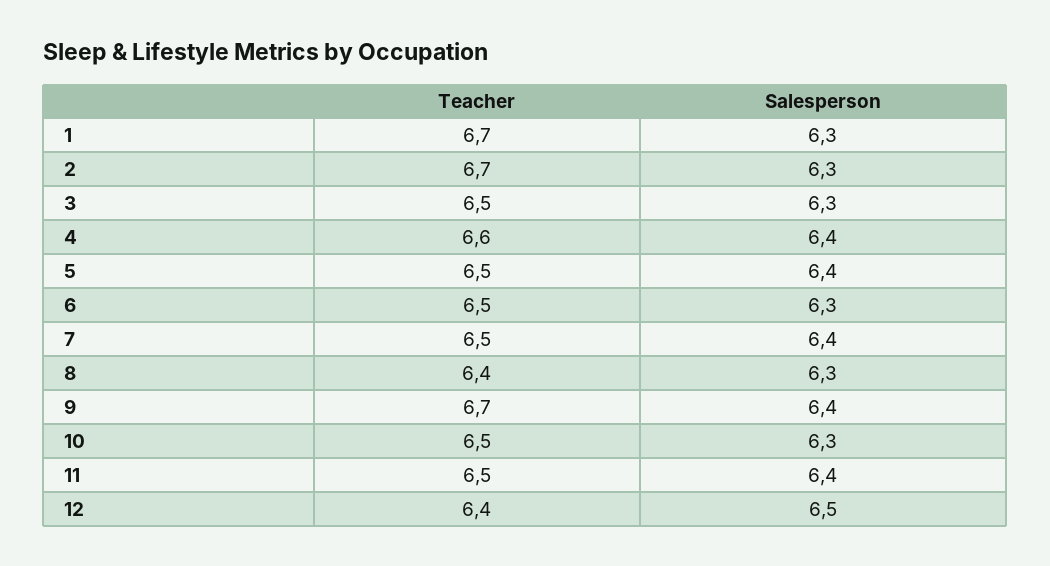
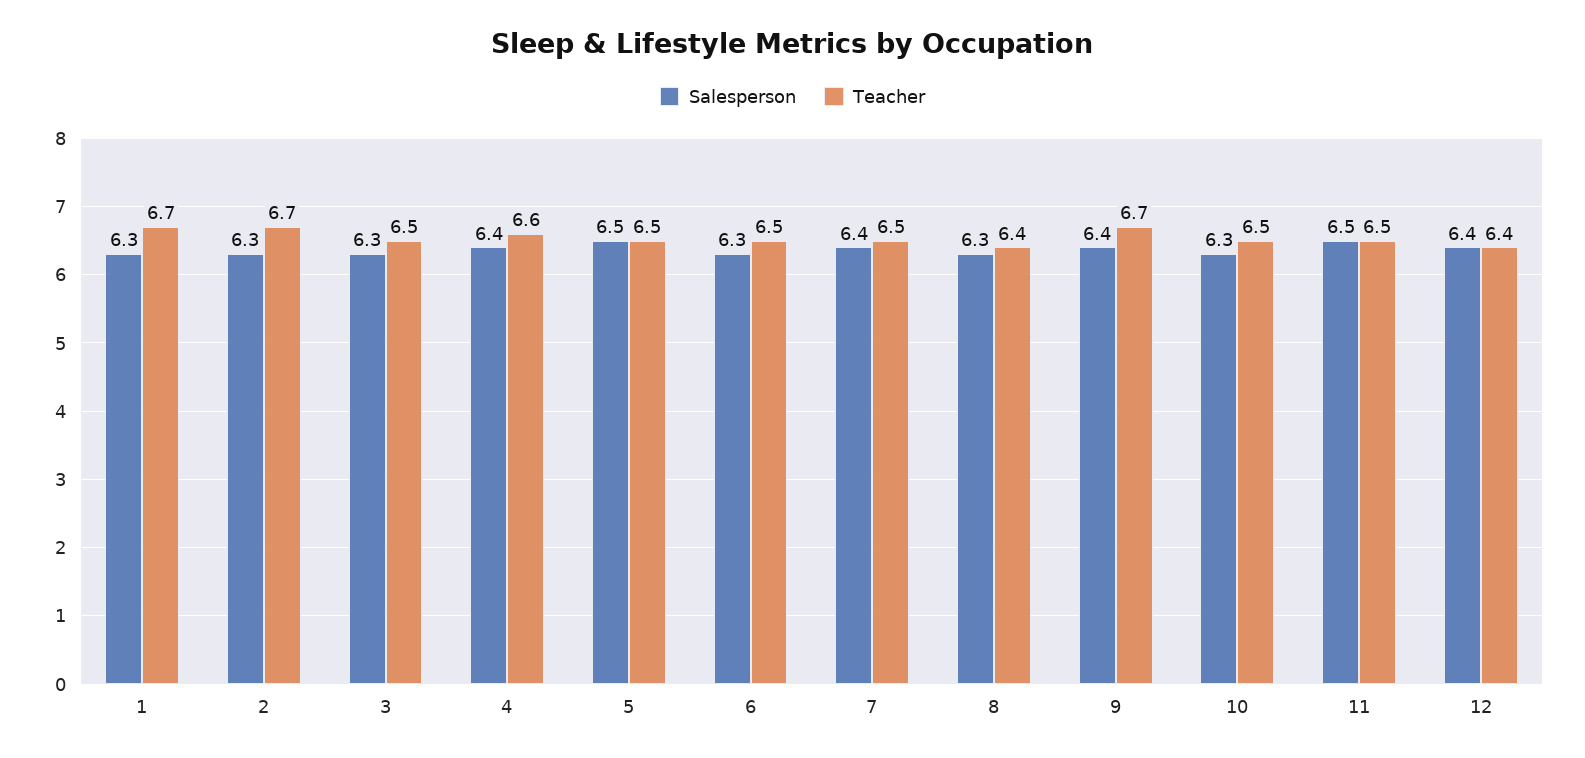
Salesperson, 5: 6.4 -> 6.5
Salesperson, 11: 6.4 -> 6.5
Salesperson, 12: 6.5 -> 6.4

